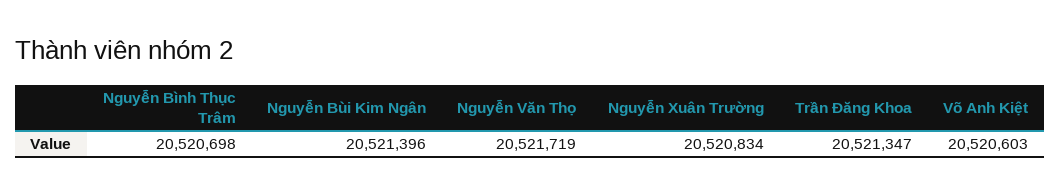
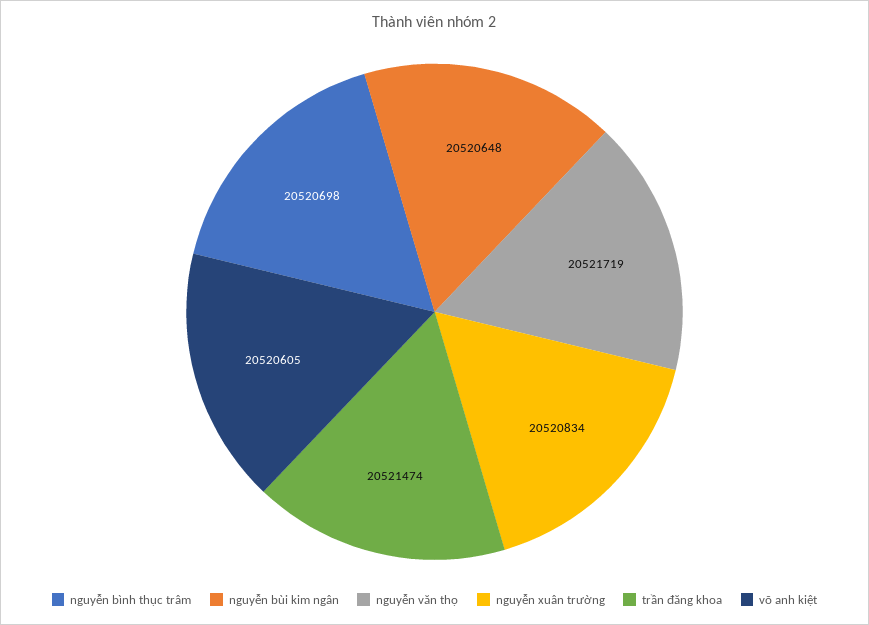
Nguyễn Bùi Kim Ngân: 20521396 -> 20520648
Trần Đăng Khoa: 20521347 -> 20521474
Võ Anh Kiệt: 20520603 -> 20520605

